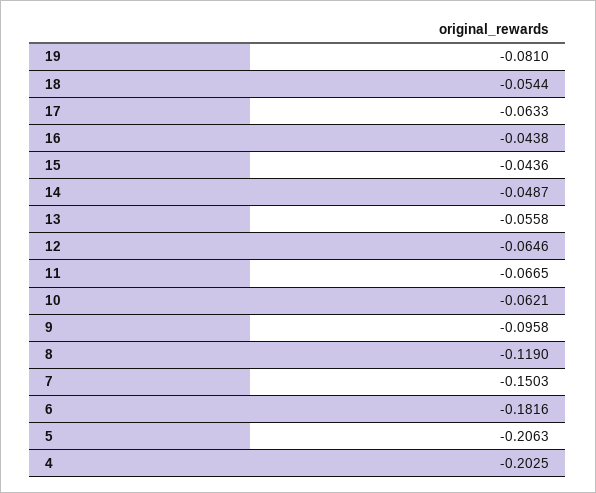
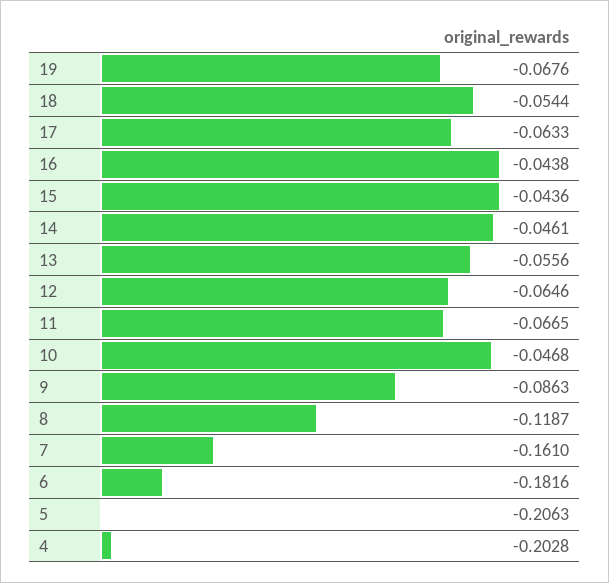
19: -0.081 -> -0.0676
14: -0.0487 -> -0.0461
13: -0.0558 -> -0.0556
10: -0.0621 -> -0.0468
9: -0.0958 -> -0.0863
8: -0.119 -> -0.1187
7: -0.1503 -> -0.161
4: -0.2025 -> -0.2028

